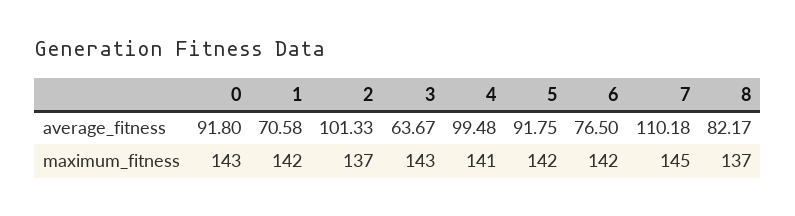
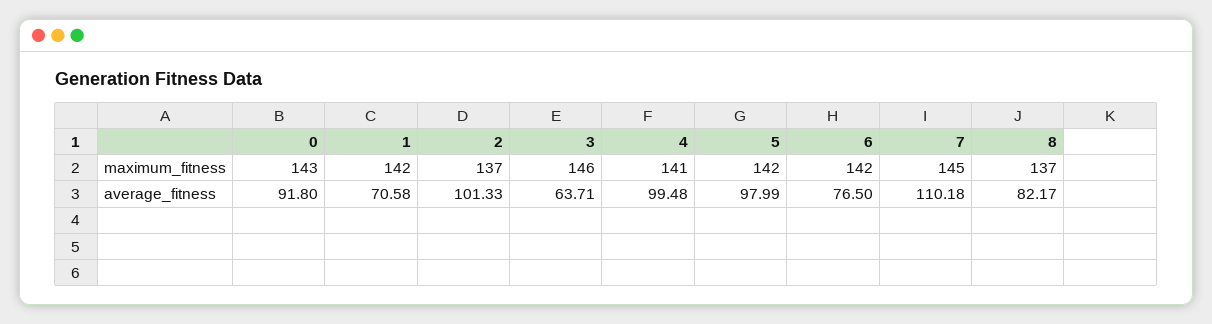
3, average_fitness: 63.67 -> 63.71
5, average_fitness: 91.75 -> 97.99
3, maximum_fitness: 143 -> 146

